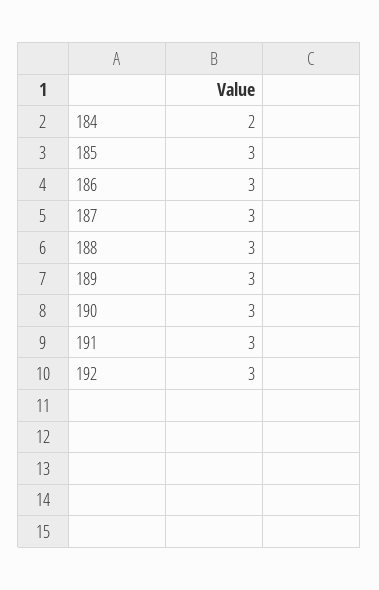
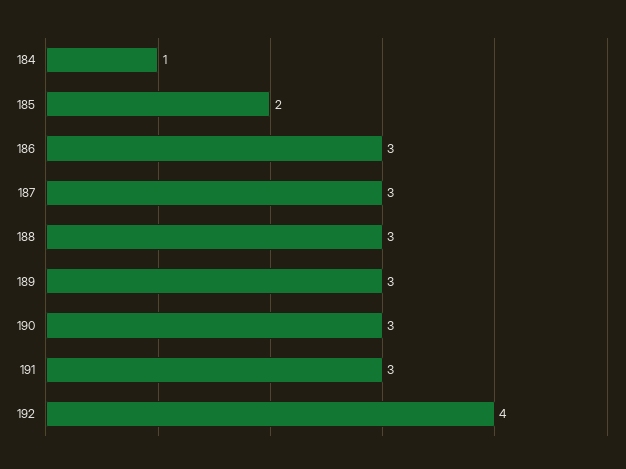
184: 2 -> 1
185: 3 -> 2
192: 3 -> 4

